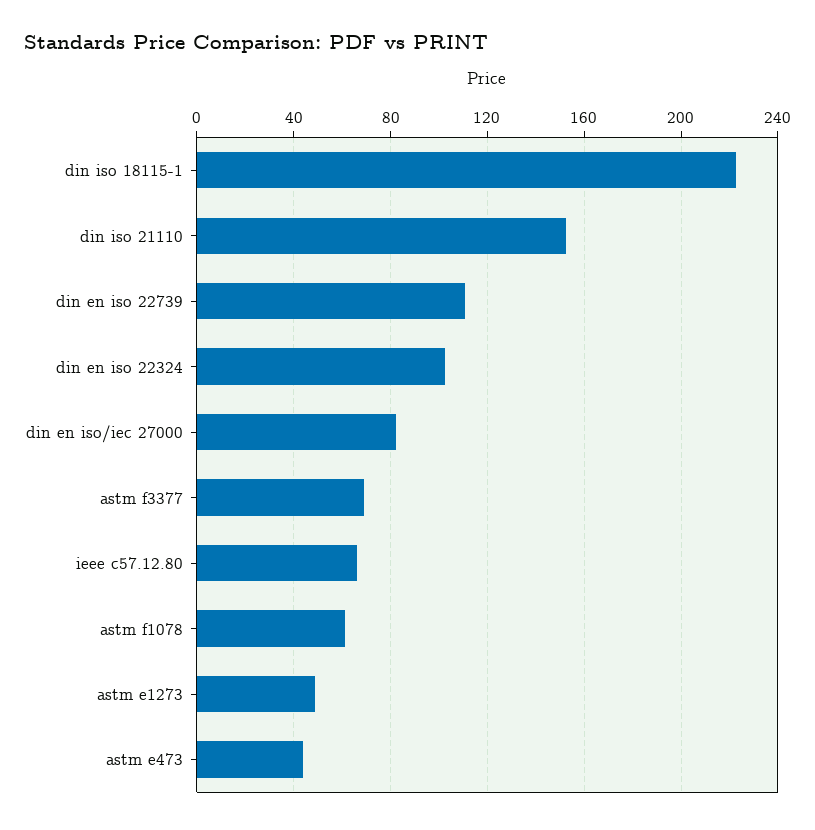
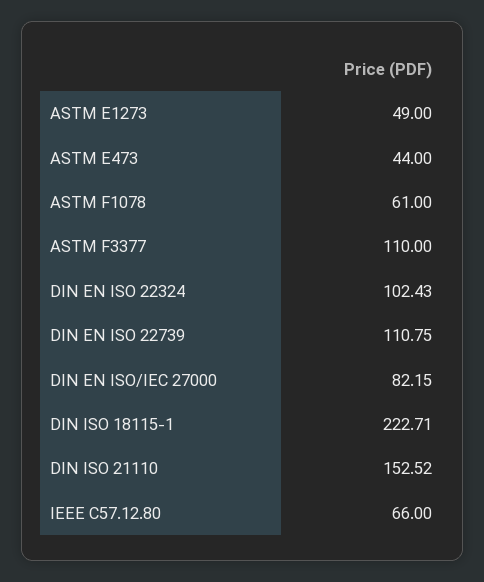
astm f3377: 70 -> 110

